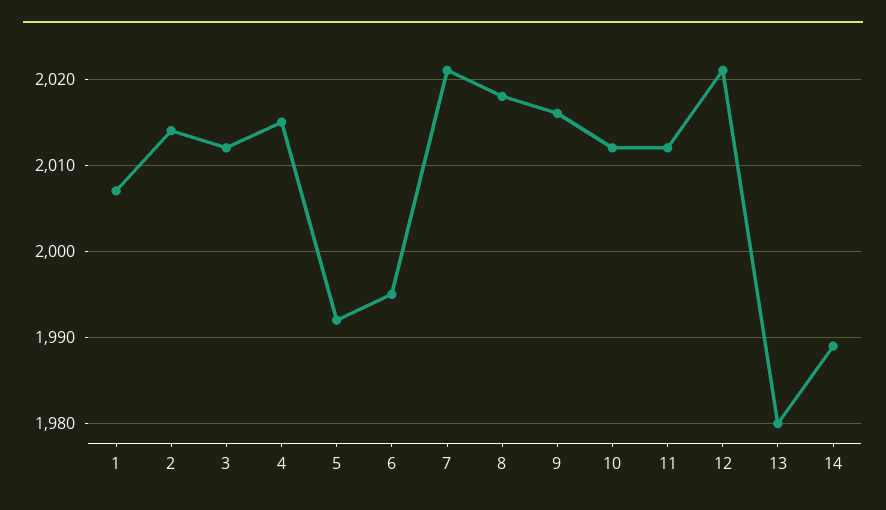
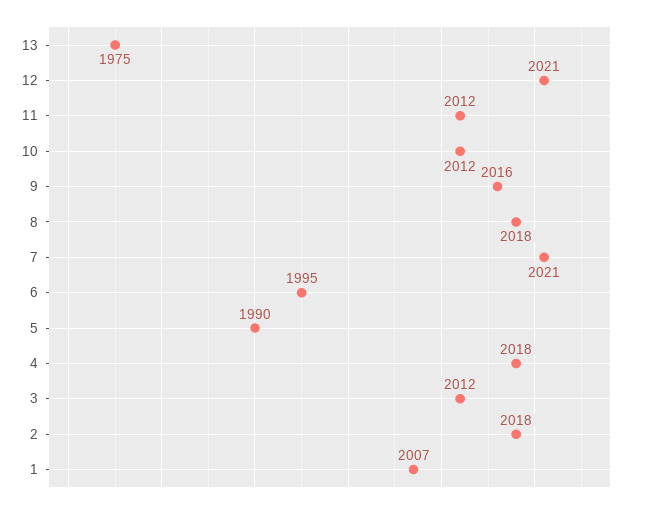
2: 2014 -> 2018
4: 2015 -> 2018
5: 1992 -> 1990
13: 1980 -> 1975
14: 1989 -> none

